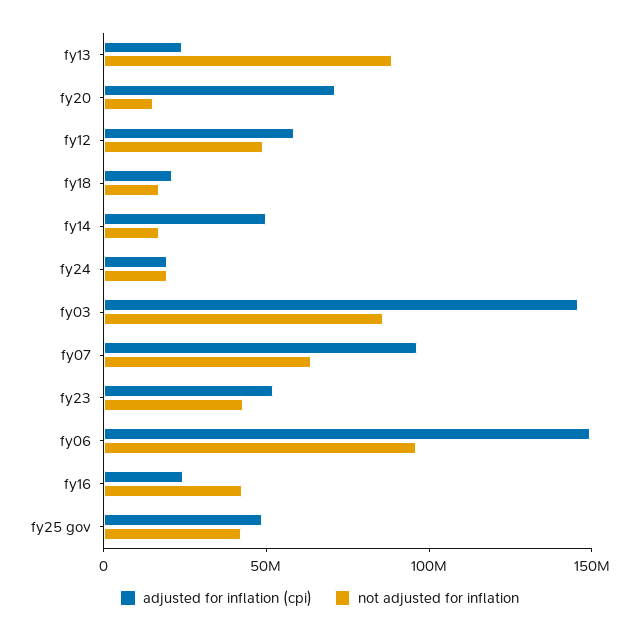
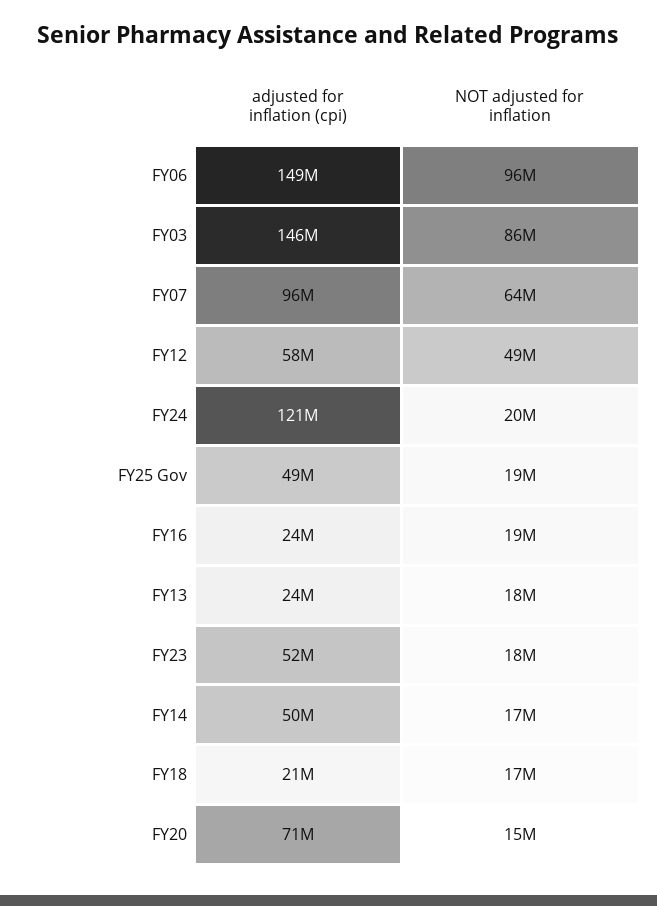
not adjusted for inflation, fy13: 90000000 -> 18000000
adjusted for inflation (cpi), fy24: 20000000 -> 121000000
not adjusted for inflation, fy23: 40000000 -> 18000000
not adjusted for inflation, fy16: 40000000 -> 19000000
not adjusted for inflation, fy25 gov: 40000000 -> 19000000

